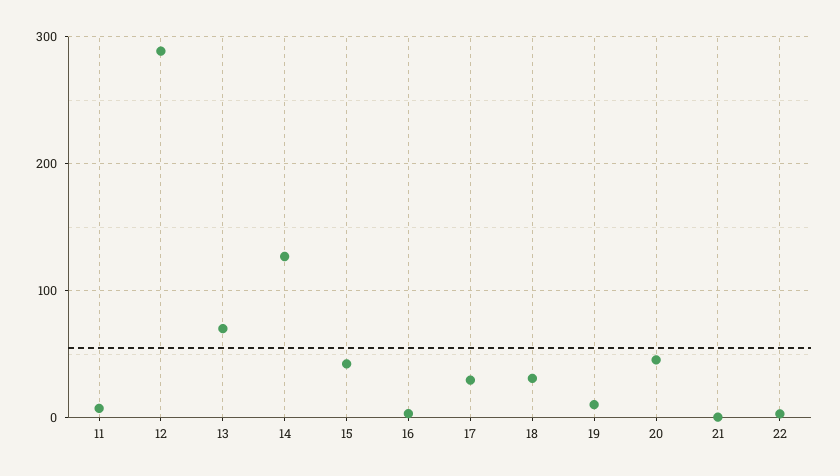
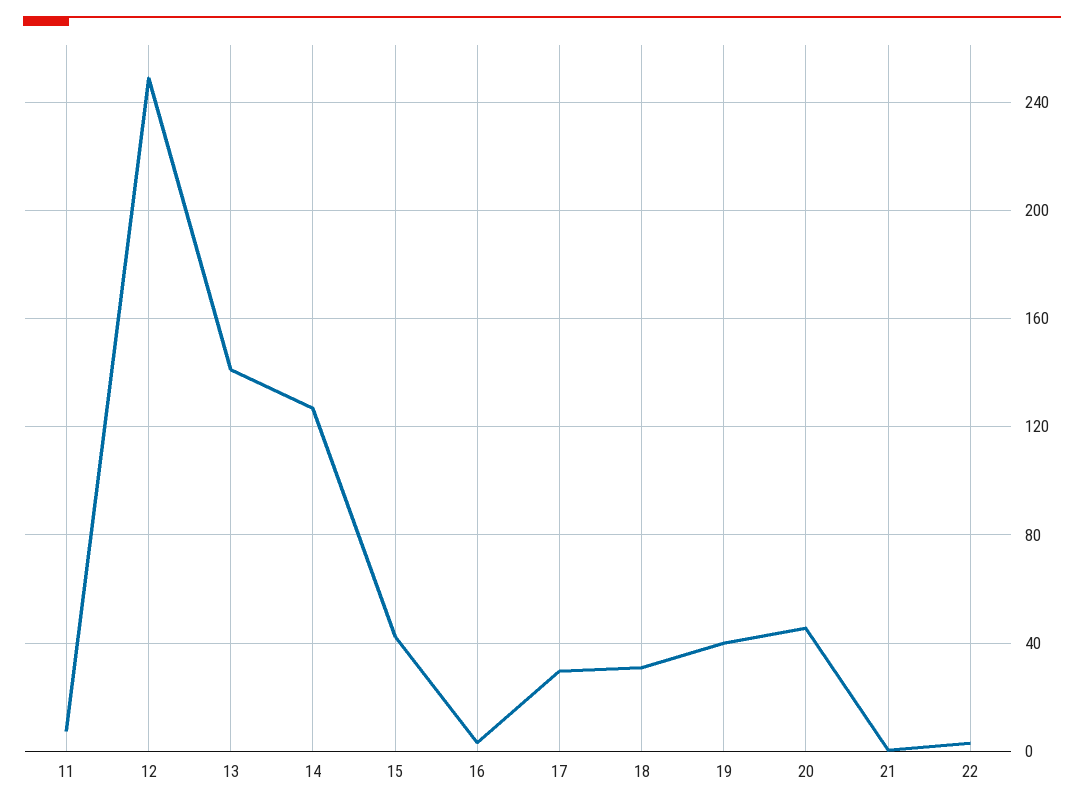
12: 290 -> 250
13: 70 -> 140
19: 10 -> 40

